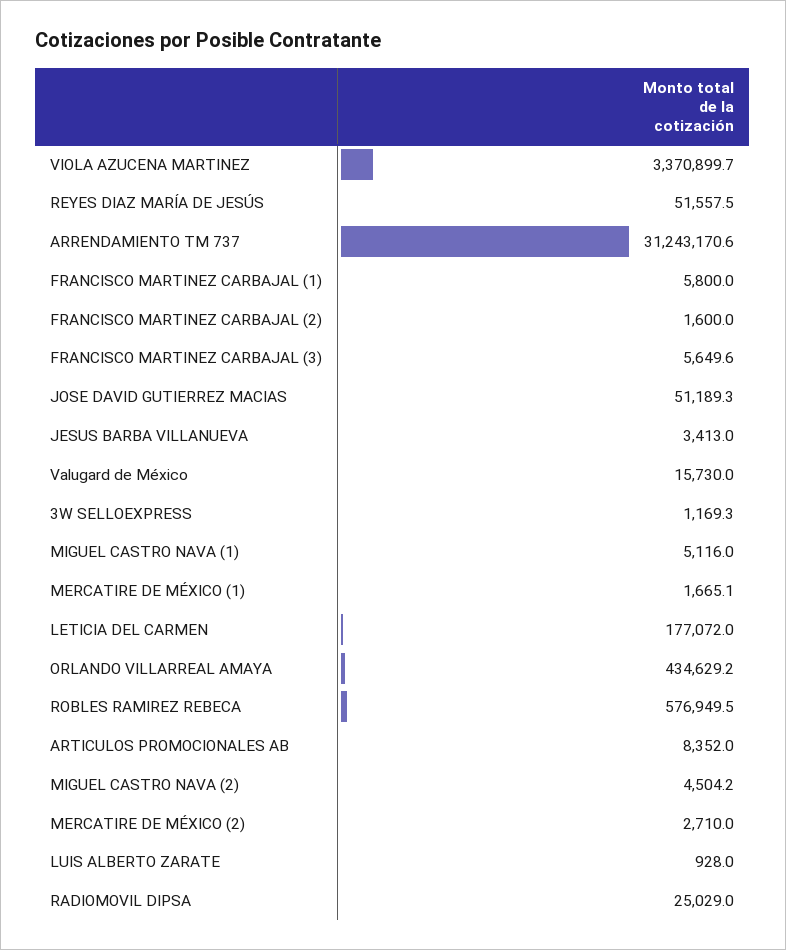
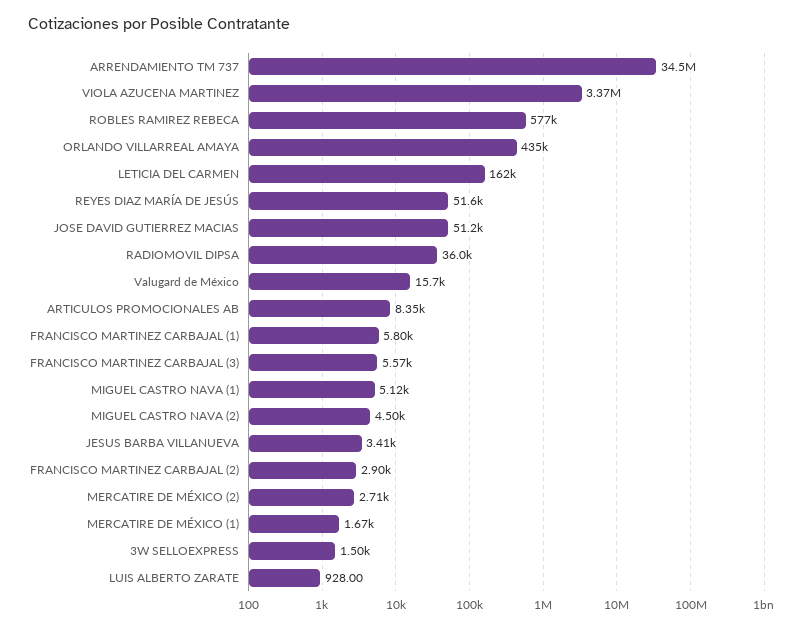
ARRENDAMIENTO TM 737: 31243170.6 -> 34500000
FRANCISCO MARTINEZ CARBAJAL (2): 1600 -> 2900
FRANCISCO MARTINEZ CARBAJAL (3): 5649.6 -> 5570
3W SELLOEXPRESS: 1169.3 -> 1500
LETICIA DEL CARMEN: 177072 -> 162000
RADIOMOVIL DIPSA: 25029 -> 36000

